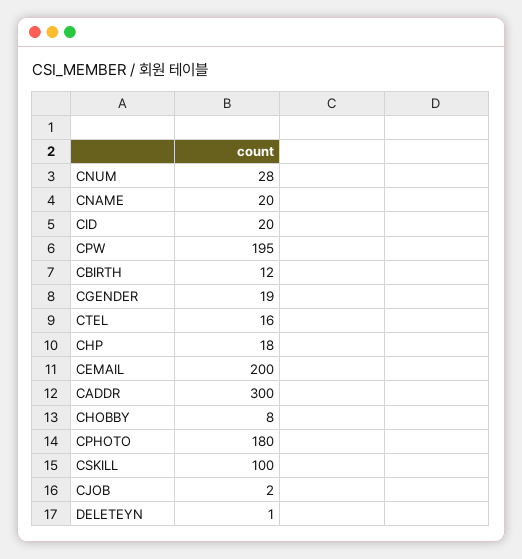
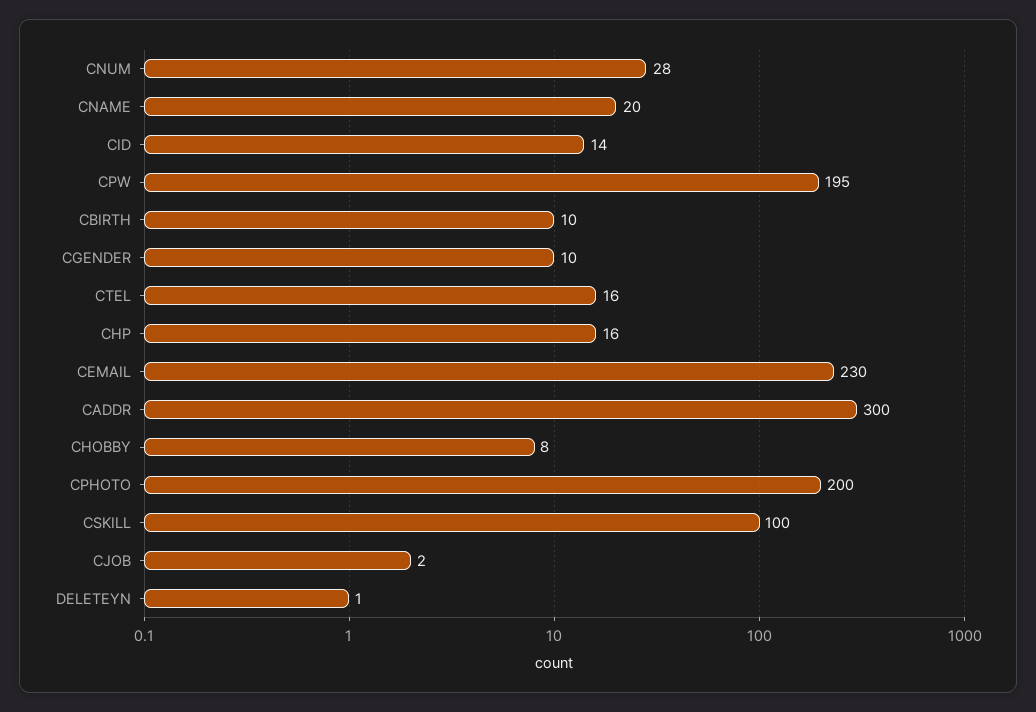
CID: 20 -> 14
CBIRTH: 12 -> 10
CGENDER: 19 -> 10
CHP: 18 -> 16
CEMAIL: 200 -> 230
CPHOTO: 180 -> 200

